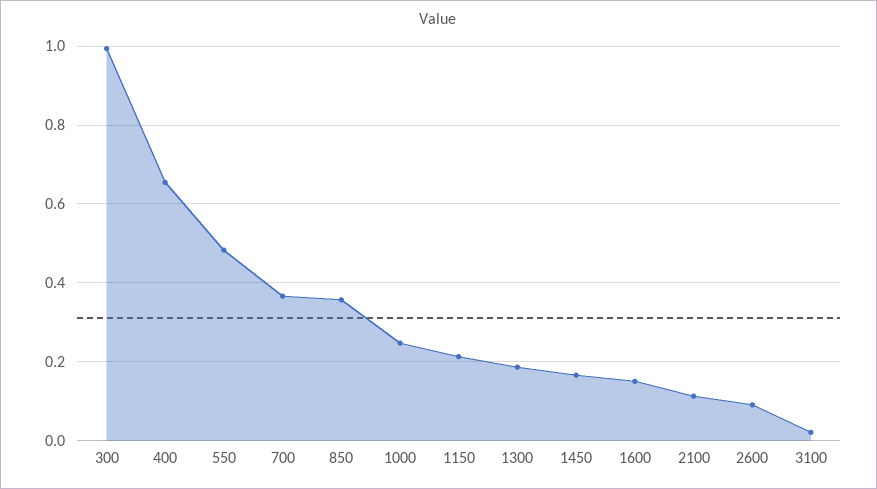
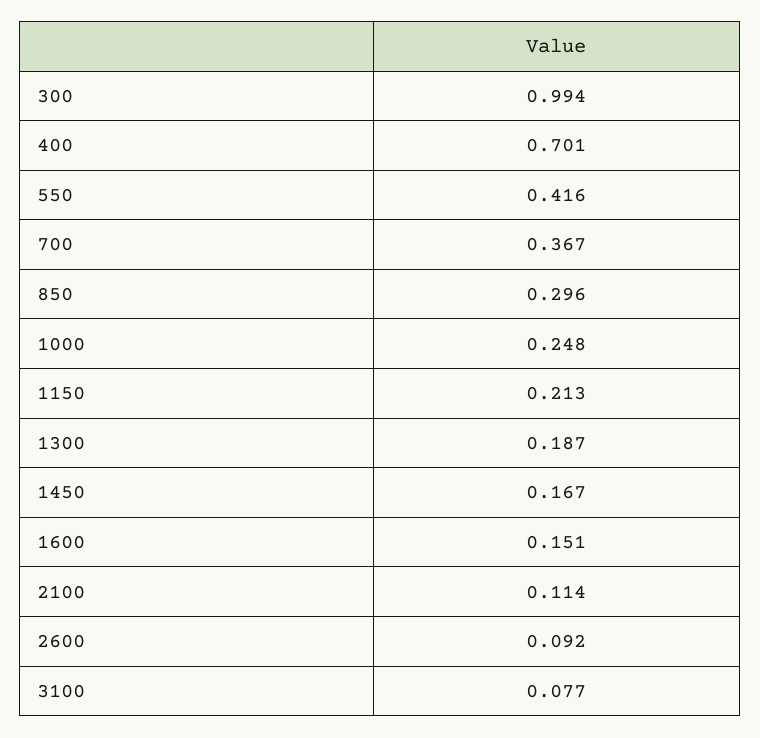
400: 0.66 -> 0.701
550: 0.48 -> 0.416
850: 0.36 -> 0.296
3100: 0.02 -> 0.077

